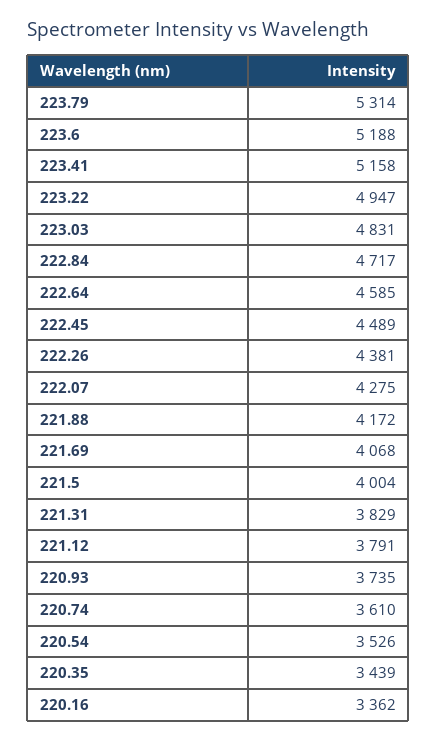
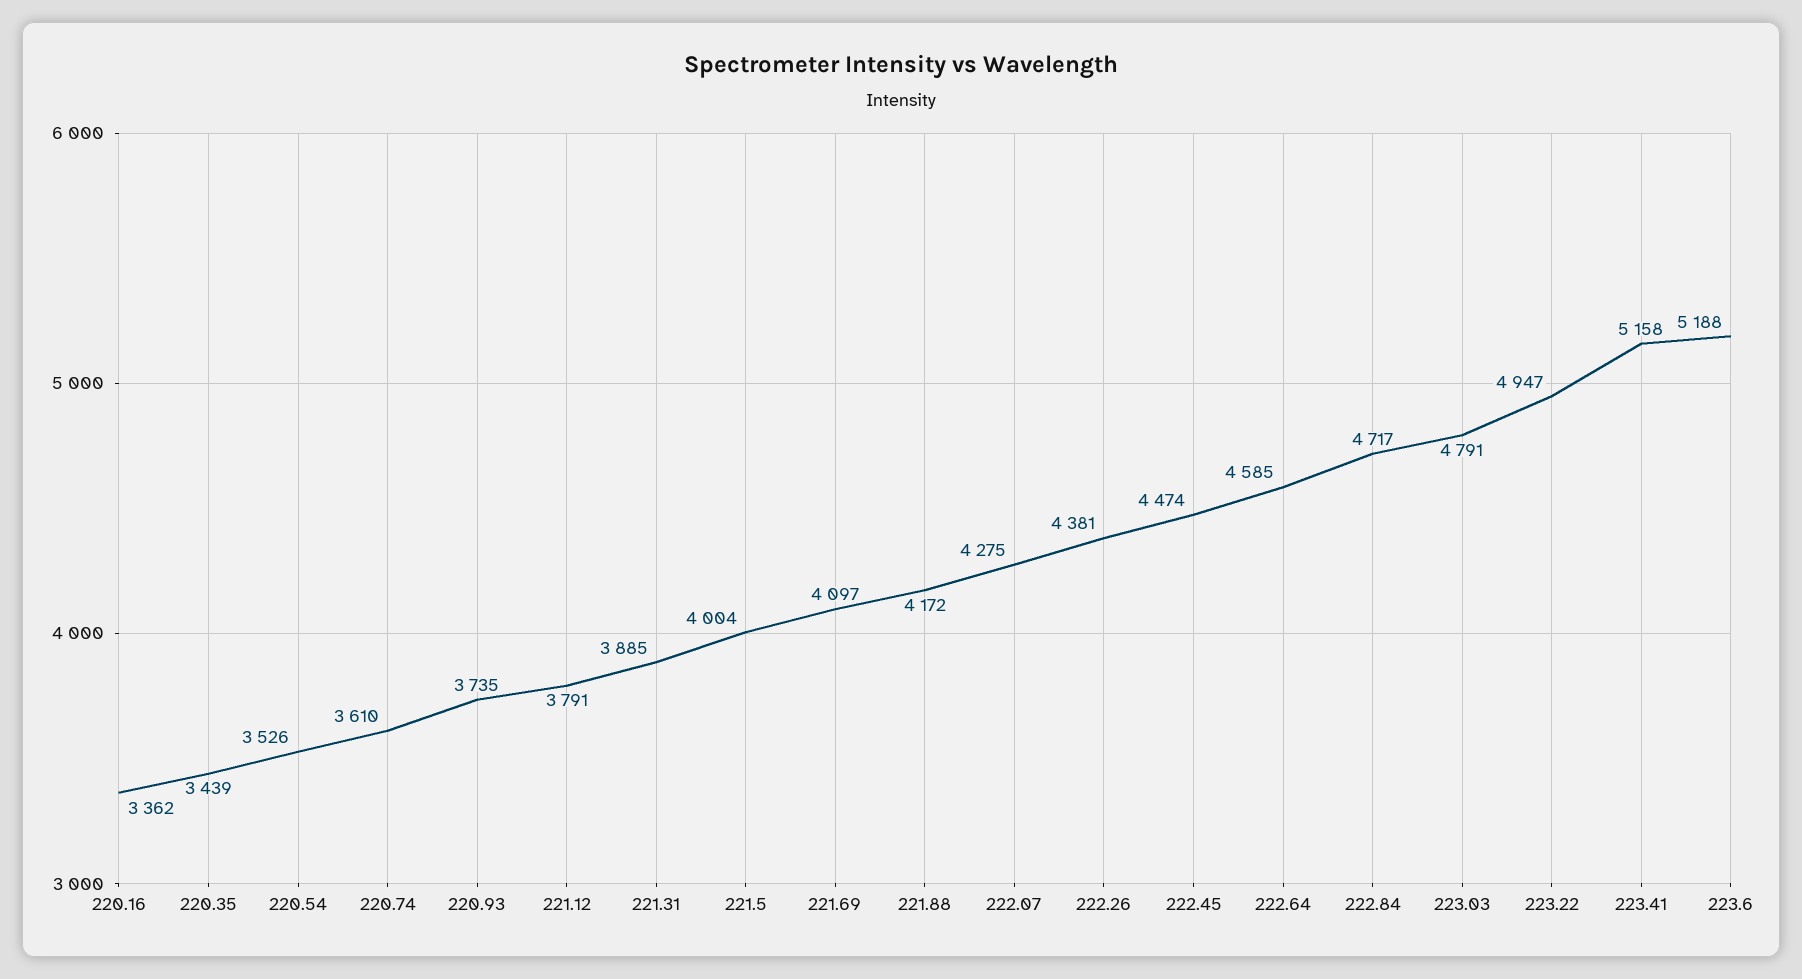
223.79: 5314 -> none
223.03: 4831 -> 4791
222.45: 4489 -> 4474
221.69: 4068 -> 4097
221.31: 3829 -> 3885

